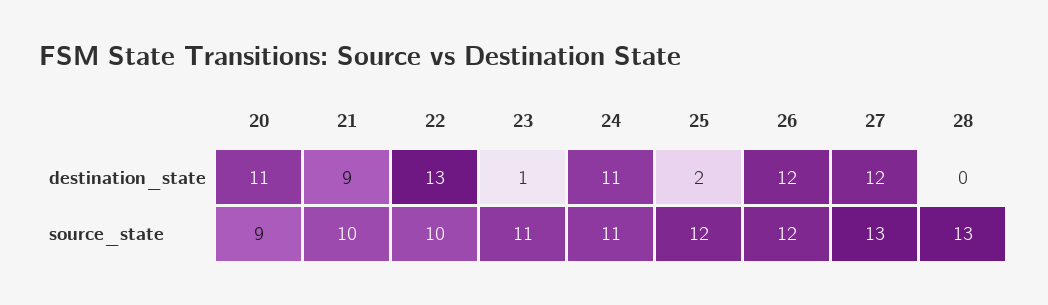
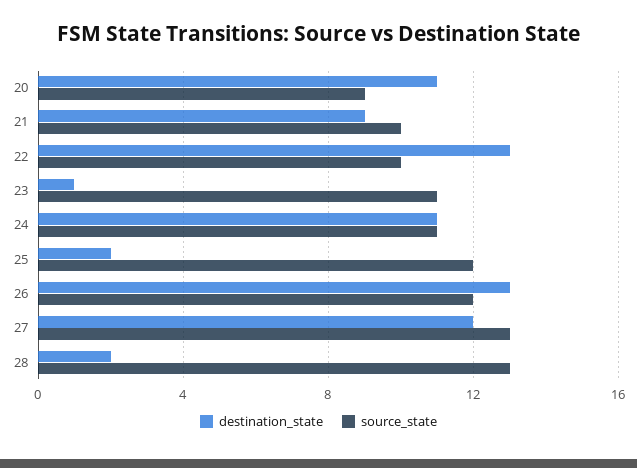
destination_state, 26: 12 -> 13
destination_state, 28: 0 -> 2

